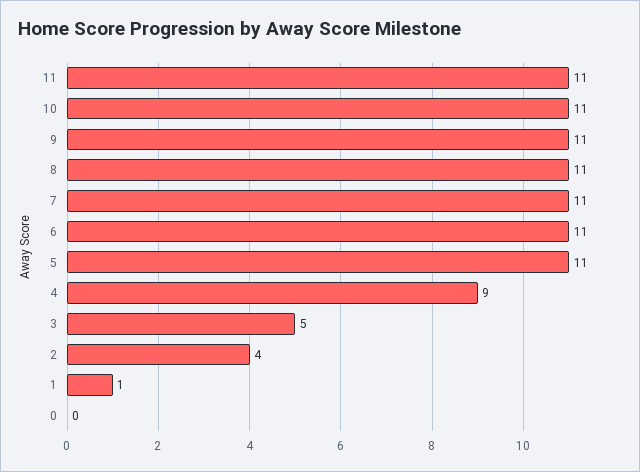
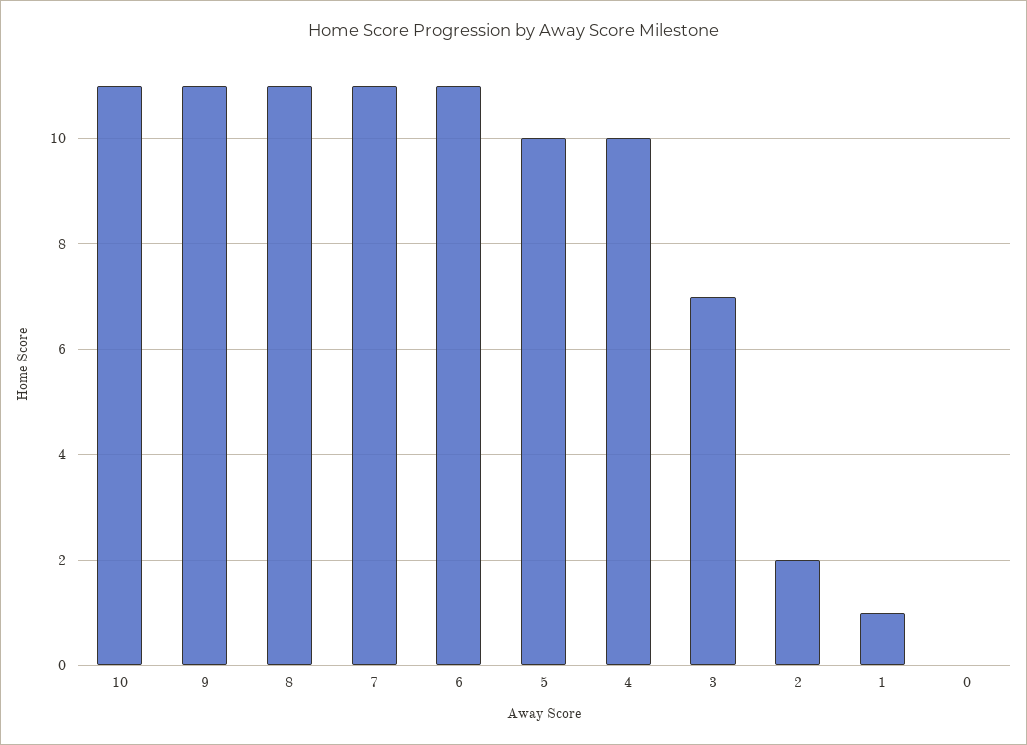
11: 11 -> none
5: 11 -> 10
4: 9 -> 10
3: 5 -> 7
2: 4 -> 2

